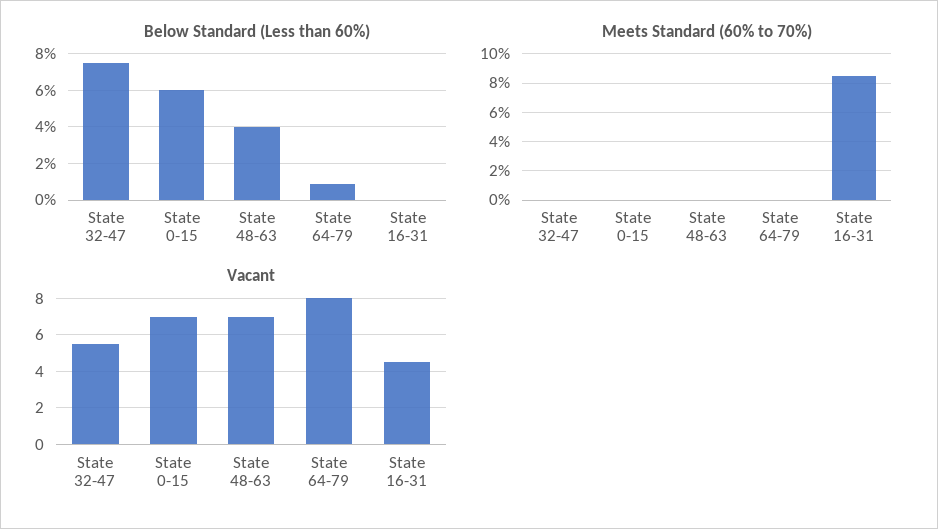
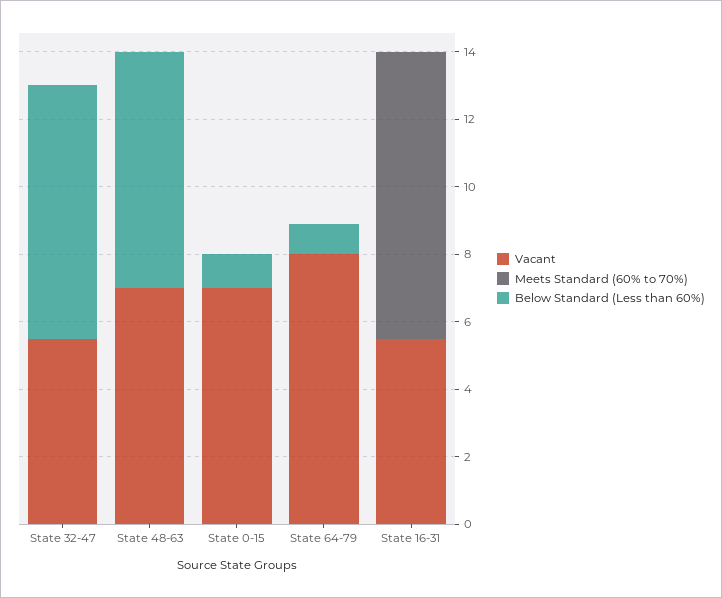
Below Standard (Less than 60%), State 0-15: 6 -> 1
Below Standard (Less than 60%), State 48-63: 4 -> 7
Vacant, State 16-31: 4.5 -> 5.5

